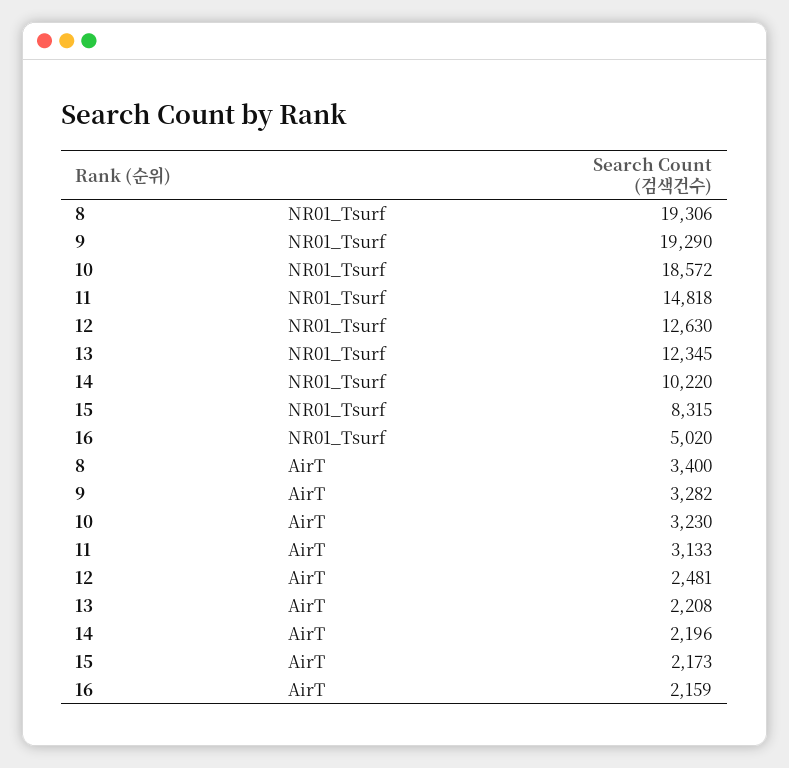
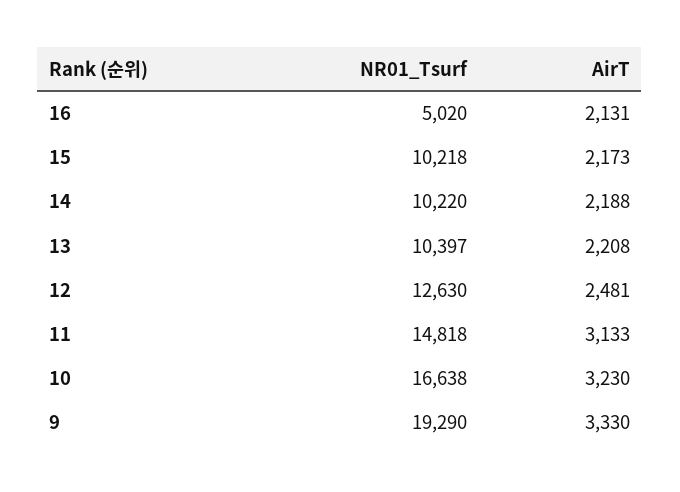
8, NR01_Tsurf: 19306 -> none
10, NR01_Tsurf: 18572 -> 16638
13, NR01_Tsurf: 12345 -> 10397
15, NR01_Tsurf: 8315 -> 10218
8, AirT: 3400 -> none
9, AirT: 3282 -> 3330
14, AirT: 2196 -> 2188
16, AirT: 2159 -> 2131

